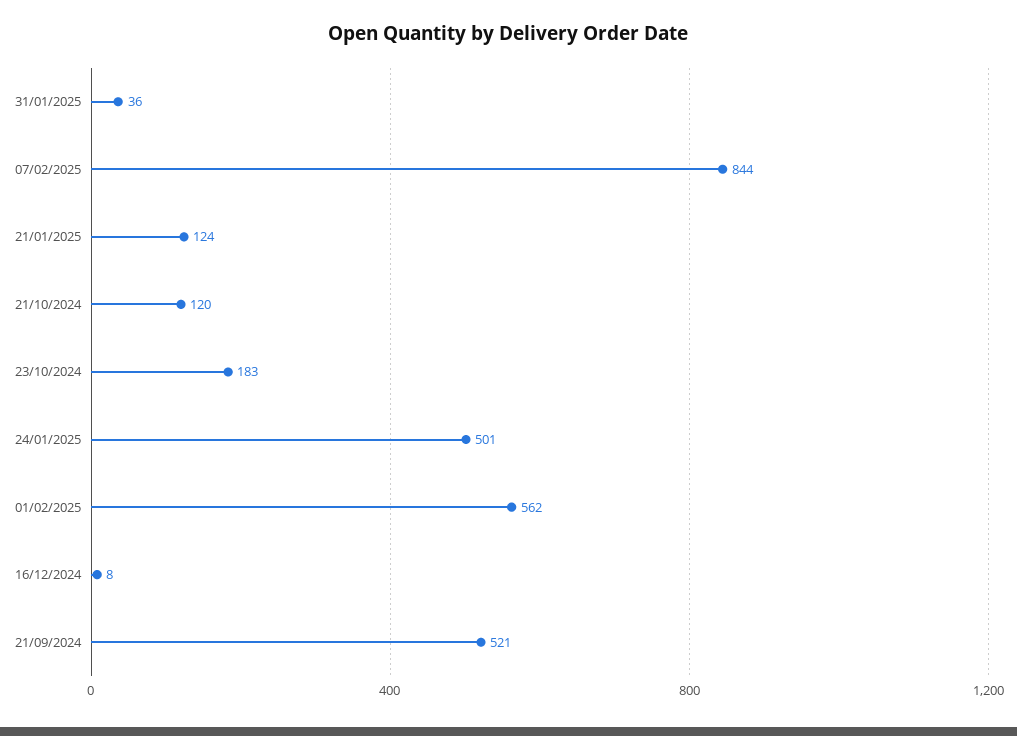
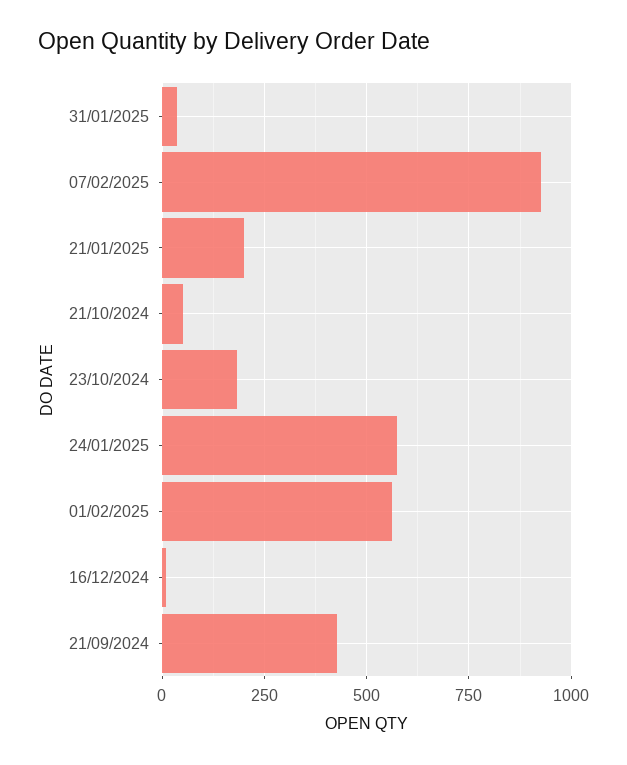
07/02/2025: 844 -> 925
21/01/2025: 124 -> 200
21/10/2024: 120 -> 50
24/01/2025: 501 -> 575
21/09/2024: 521 -> 425

